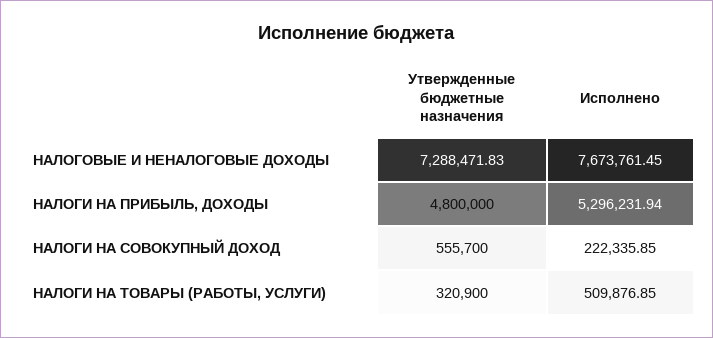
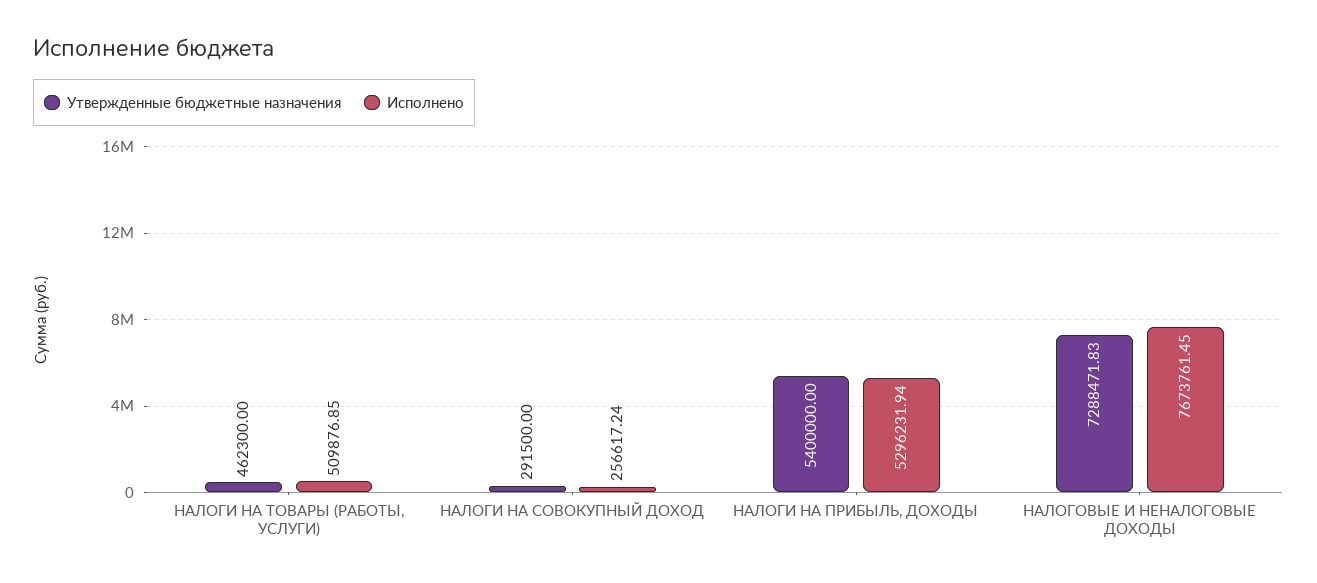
Утвержденные бюджетные назначения, НАЛОГИ НА ПРИБЫЛЬ, ДОХОДЫ: 4800000 -> 5400000
Утвержденные бюджетные назначения, НАЛОГИ НА СОВОКУПНЫЙ ДОХОД: 555700 -> 291500
Исполнено, НАЛОГИ НА СОВОКУПНЫЙ ДОХОД: 222335.85 -> 256617.24
Утвержденные бюджетные назначения, НАЛОГИ НА ТОВАРЫ (РАБОТЫ, УСЛУГИ): 320900 -> 462300

